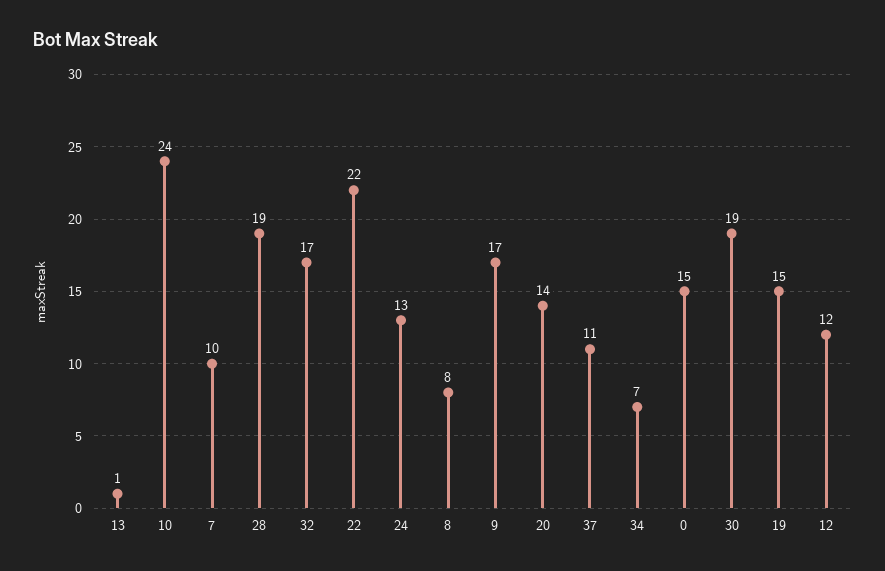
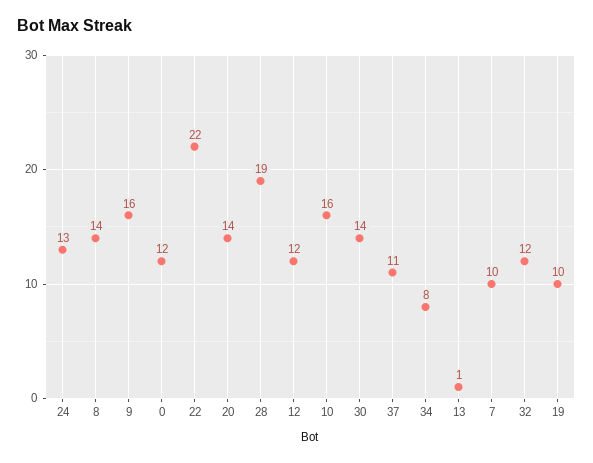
10: 24 -> 16
32: 17 -> 12
8: 8 -> 14
9: 17 -> 16
34: 7 -> 8
0: 15 -> 12
30: 19 -> 14
19: 15 -> 10

